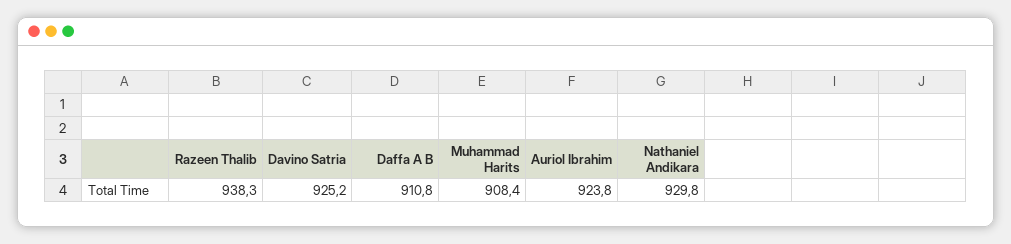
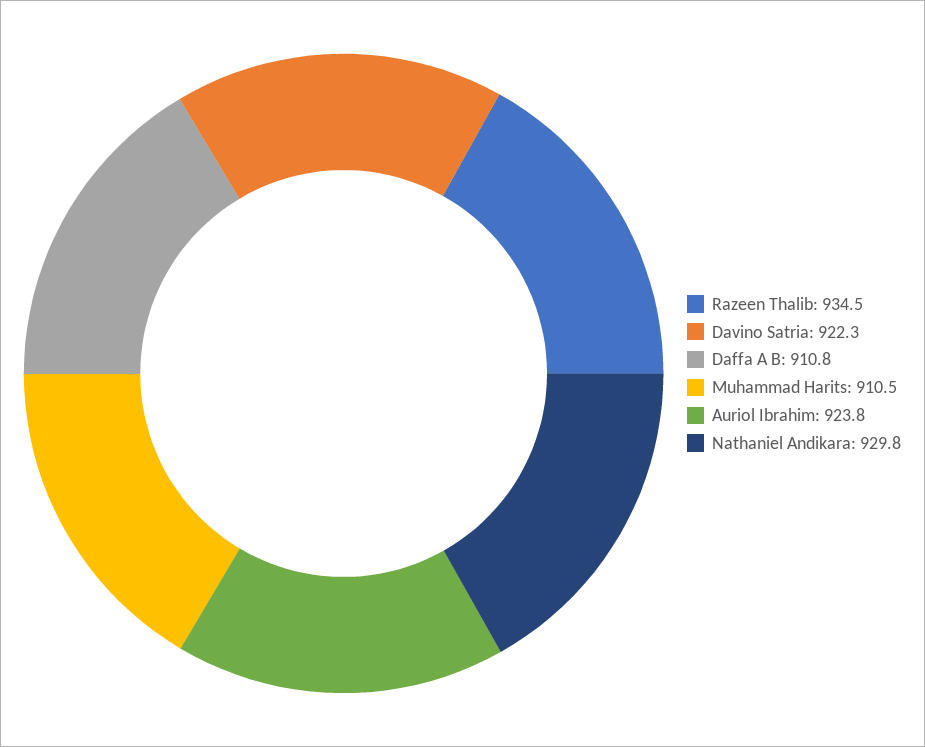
Razeen Thalib: 938.3 -> 934.5
Davino Satria: 925.2 -> 922.3
Muhammad Harits: 908.4 -> 910.5

